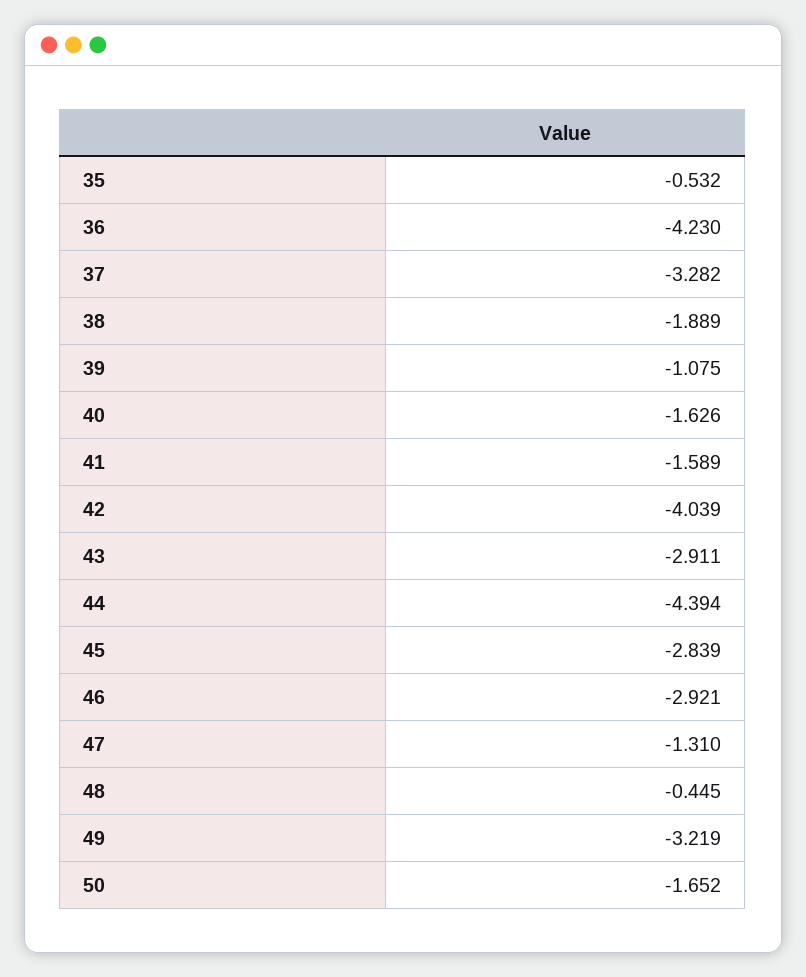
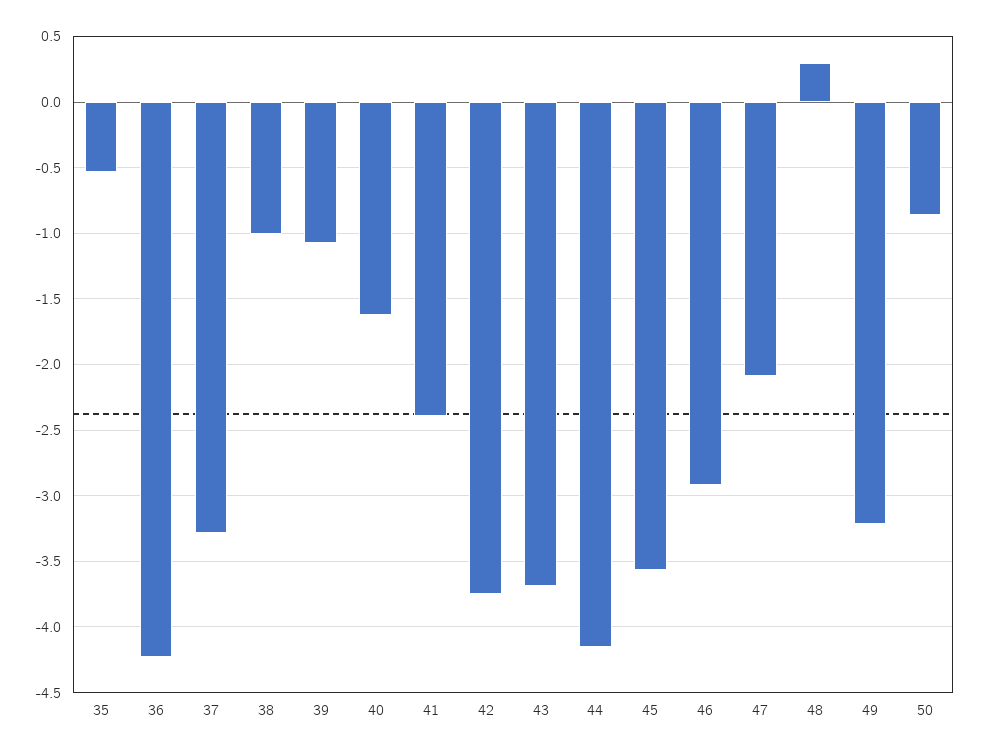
38: -1.889 -> -1
41: -1.589 -> -2.4
42: -4.039 -> -3.75
43: -2.911 -> -3.7
44: -4.394 -> -4.15
45: -2.839 -> -3.55
47: -1.31 -> -2.1
48: -0.445 -> 0.3
50: -1.652 -> -0.85

